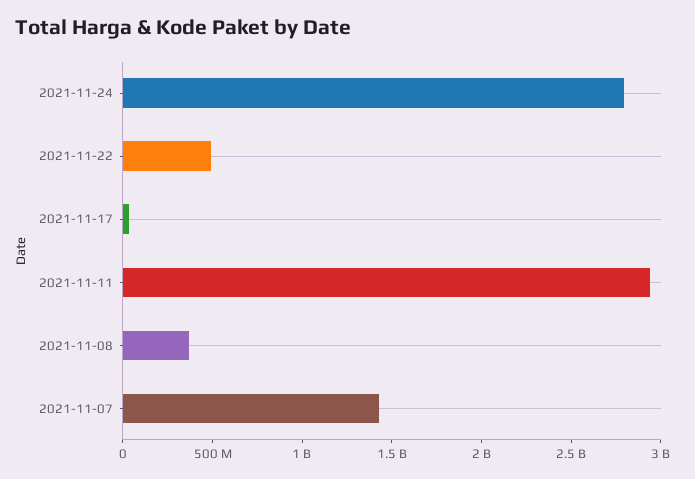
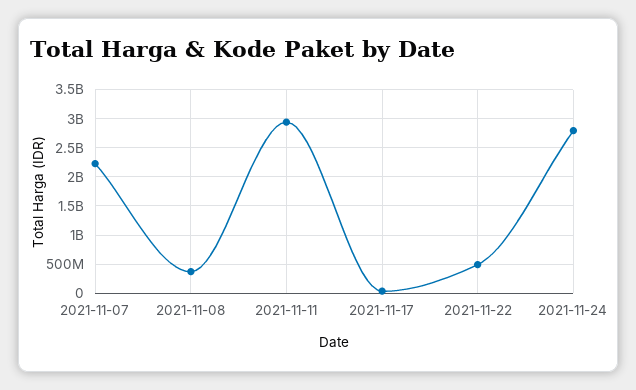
2021-11-07: 1400000000 -> 2250000000

